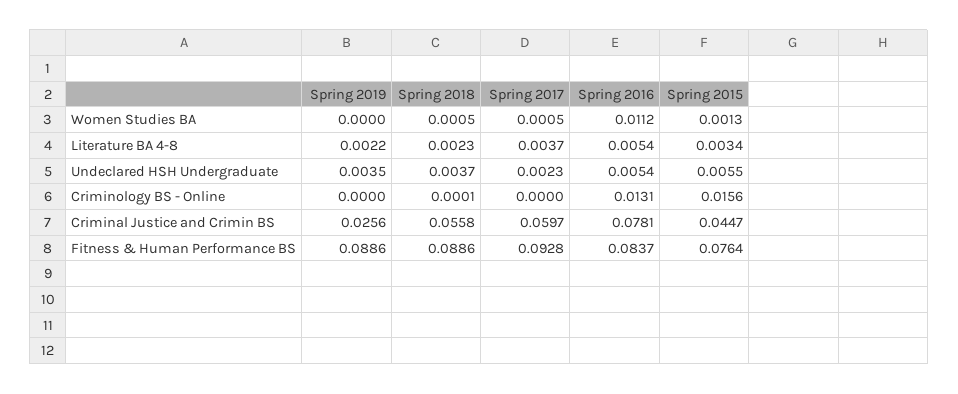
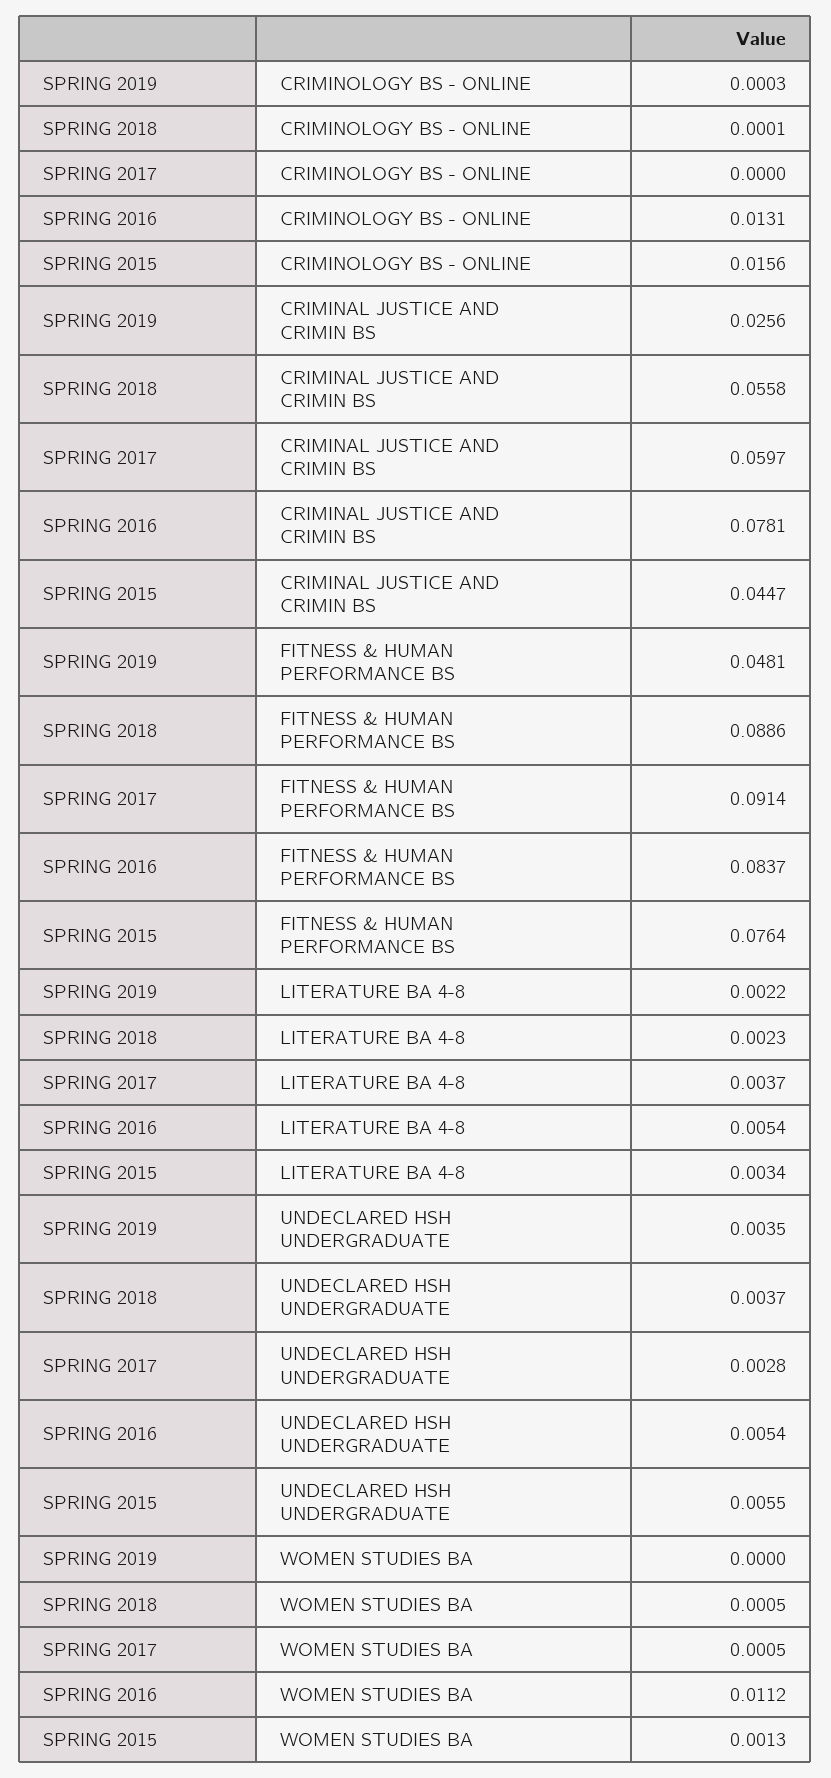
Spring 2017, Undeclared HSH Undergraduate: 0.0023 -> 0.0028
Spring 2019, Criminology BS - Online: 0 -> 0.0003
Spring 2019, Fitness & Human Performance BS: 0.0886 -> 0.0481
Spring 2017, Fitness & Human Performance BS: 0.0928 -> 0.0914

